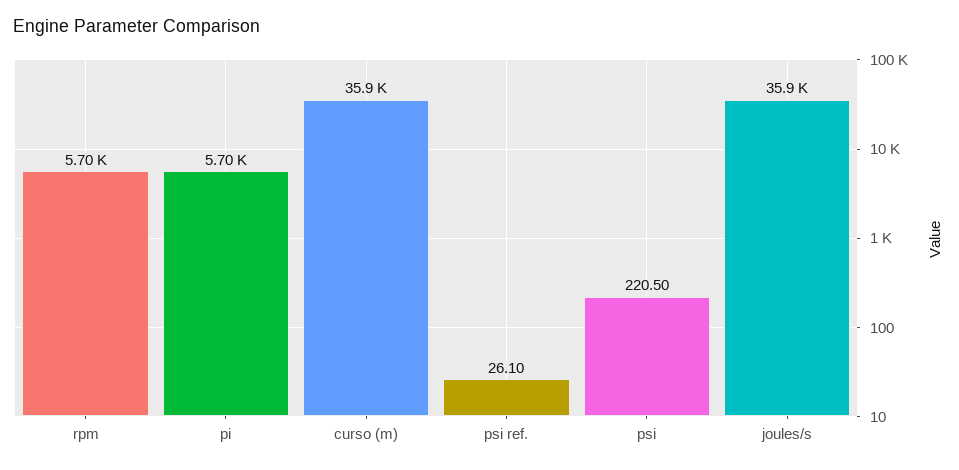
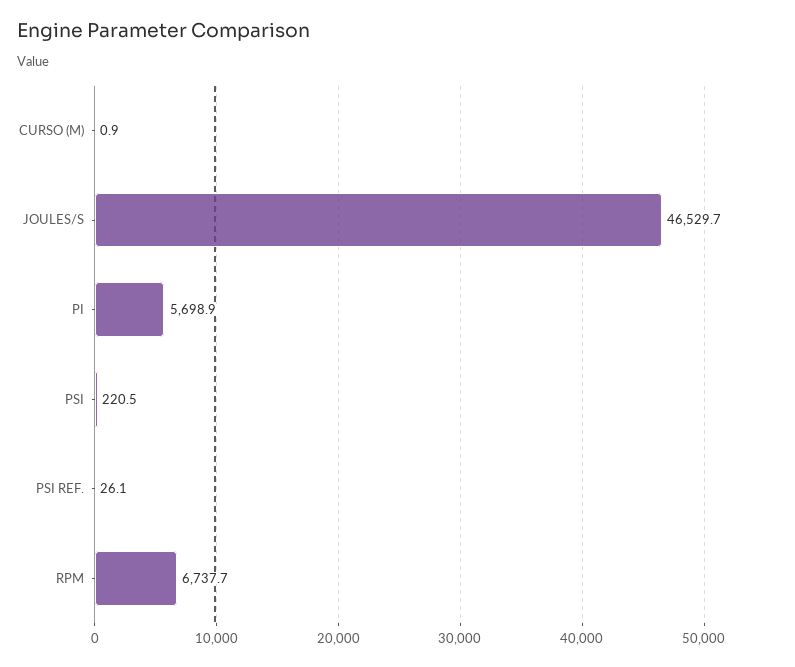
rpm: 5700 -> 6737.7
curso (m): 35900 -> 0.9
joules/s: 35900 -> 46529.7

